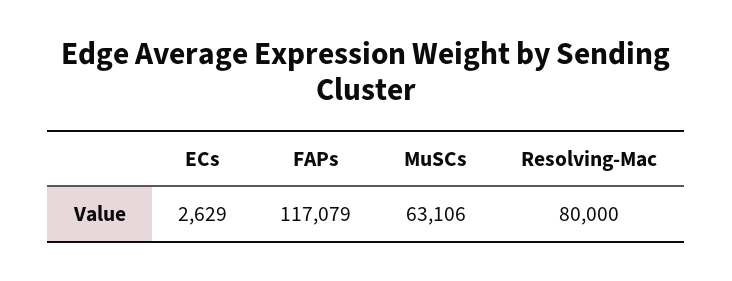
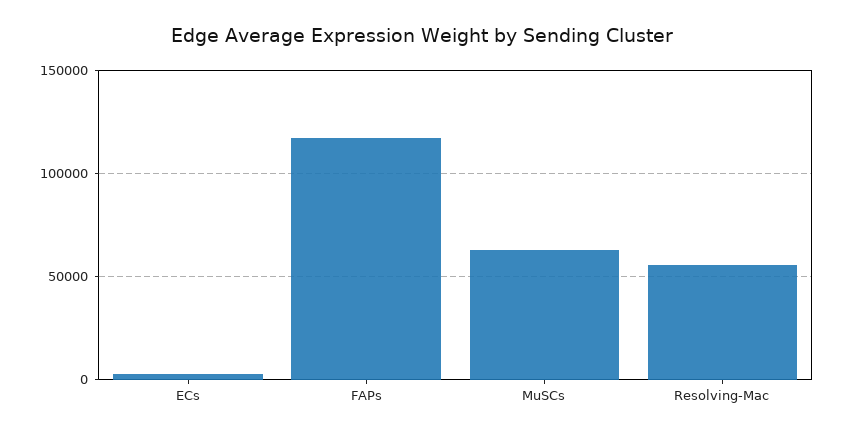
Resolving-Mac: 80000 -> 55000

